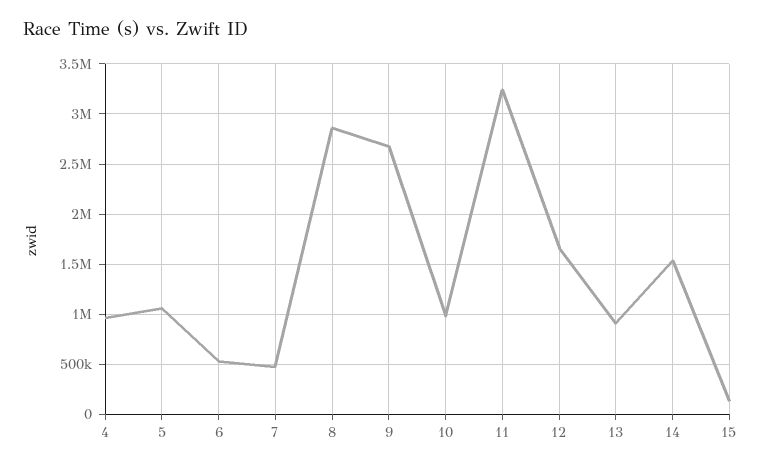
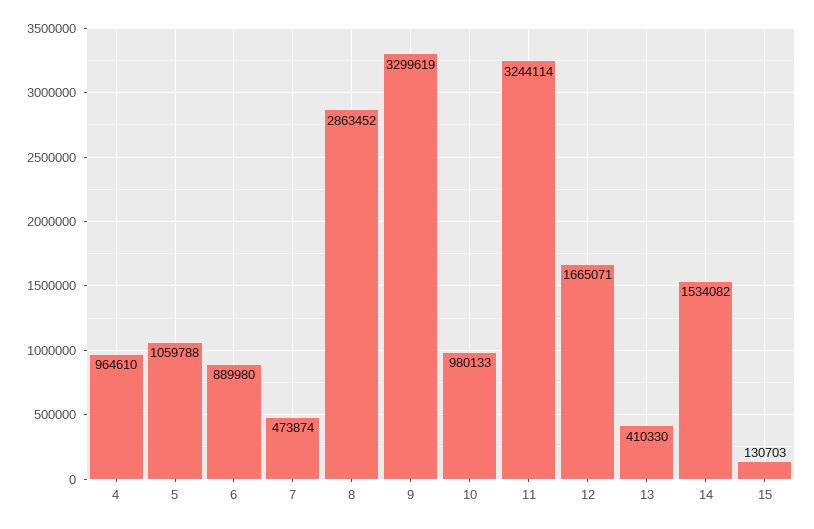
6: 500000 -> 889980
9: 2700000 -> 3299619
13: 900000 -> 410330

